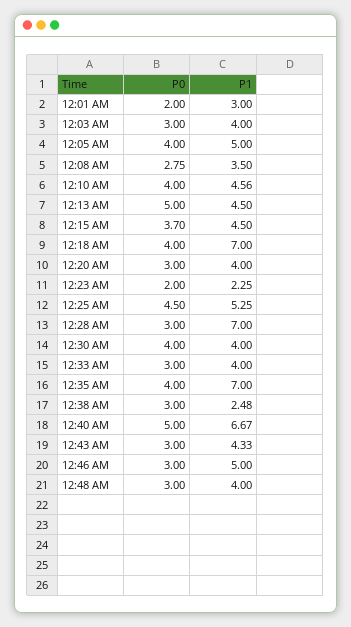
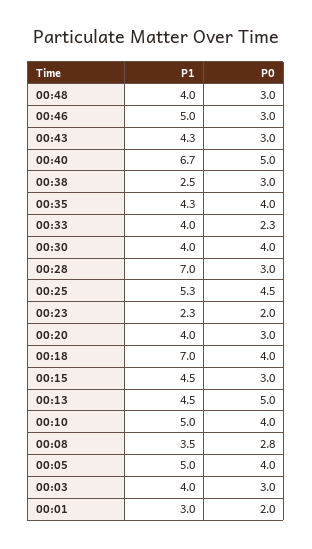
P1, 12:10 AM: 4.56 -> 5
P0, 12:15 AM: 3.7 -> 3
P0, 12:33 AM: 3 -> 2.3
P1, 12:35 AM: 7 -> 4.3

